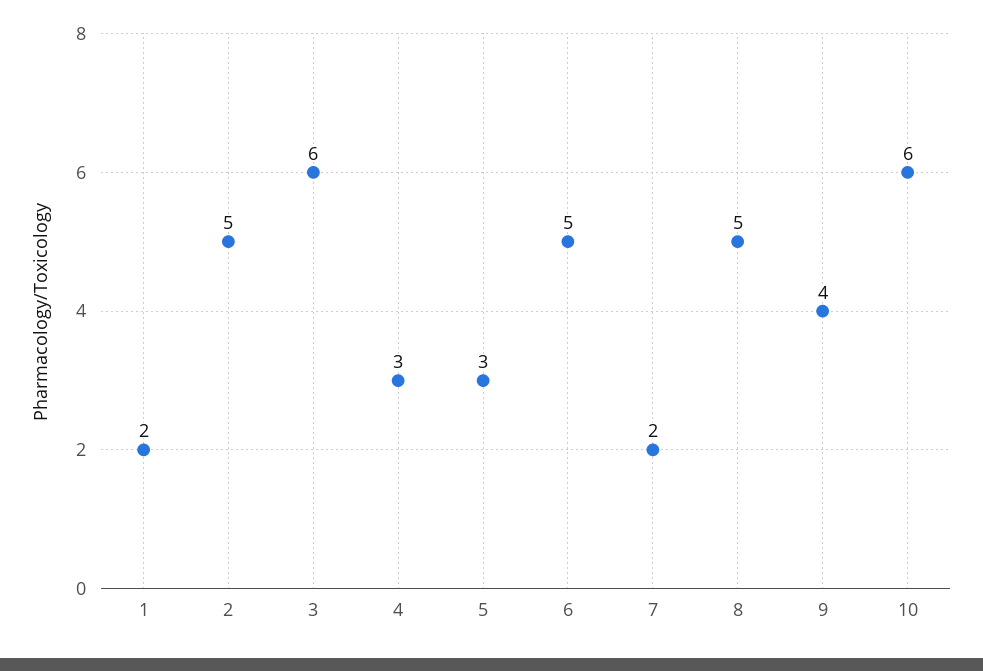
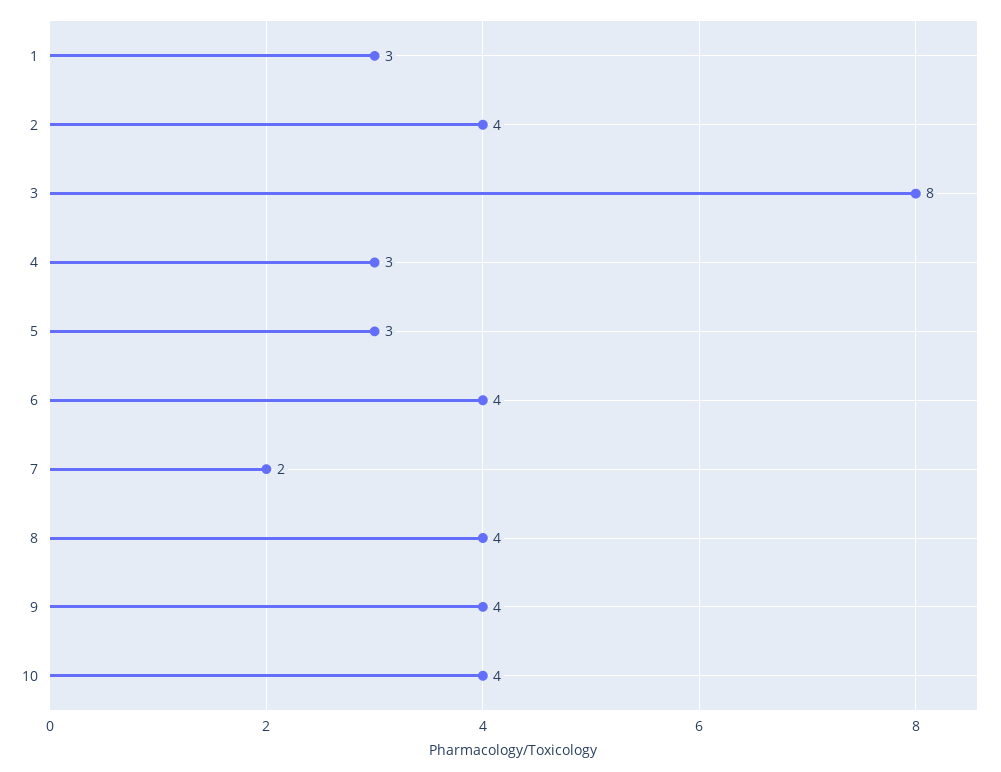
1: 2 -> 3
2: 5 -> 4
3: 6 -> 8
6: 5 -> 4
8: 5 -> 4
10: 6 -> 4

